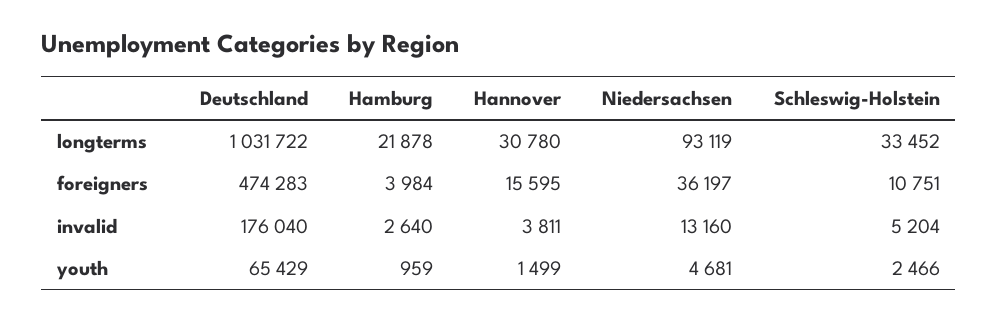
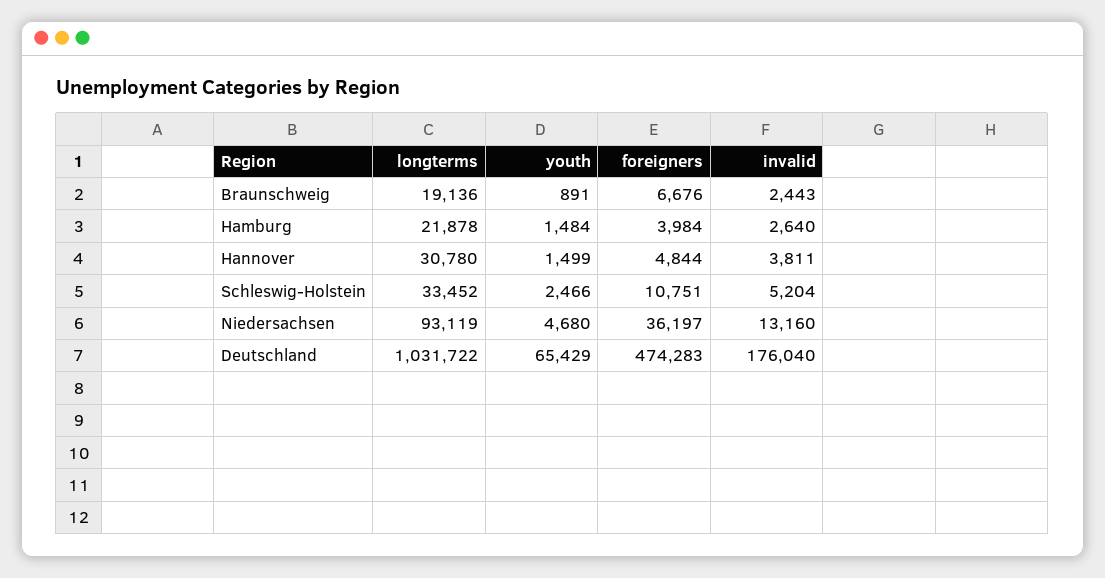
Hannover, foreigners: 15595 -> 4844
Hamburg, youth: 959 -> 1484
Niedersachsen, youth: 4681 -> 4680
Braunschweig, longterms: none -> 19136
Braunschweig, youth: none -> 891
Braunschweig, foreigners: none -> 6676
Braunschweig, invalid: none -> 2443

